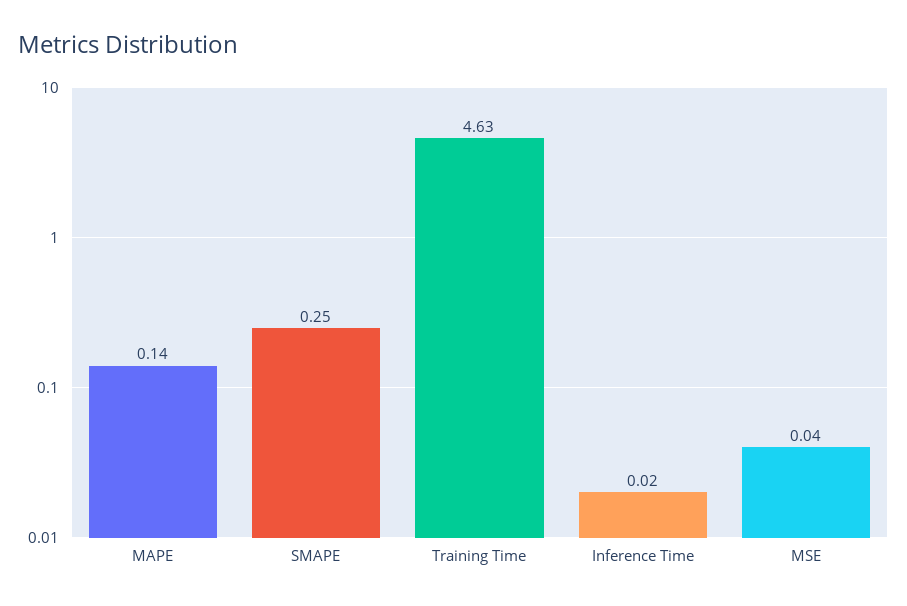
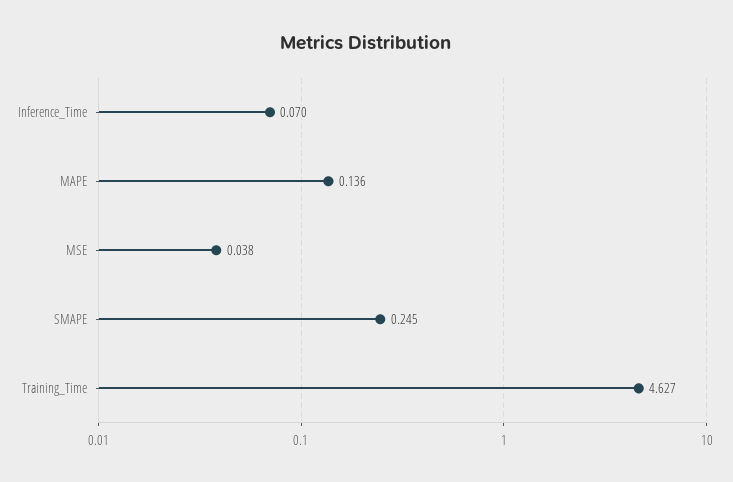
Inference Time: 0.02 -> 0.07

